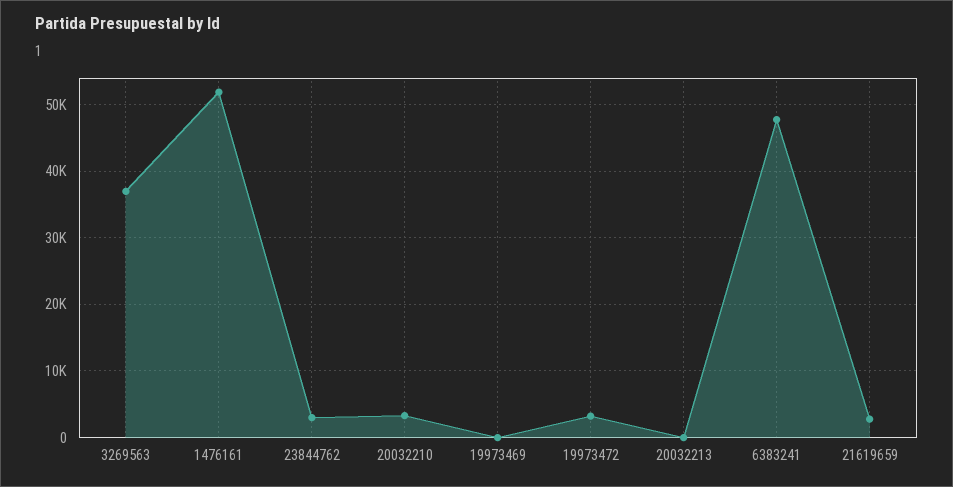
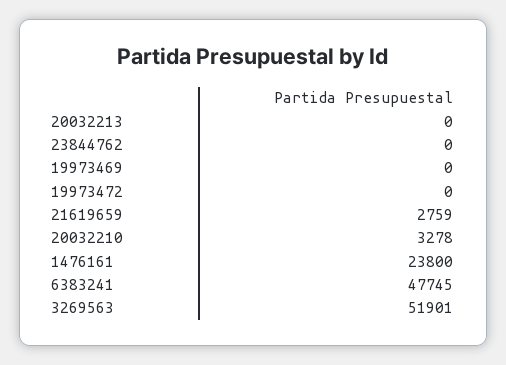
3269563: 37000 -> 51901
1476161: 52000 -> 23800
23844762: 3000 -> 0
19973472: 3000 -> 0

